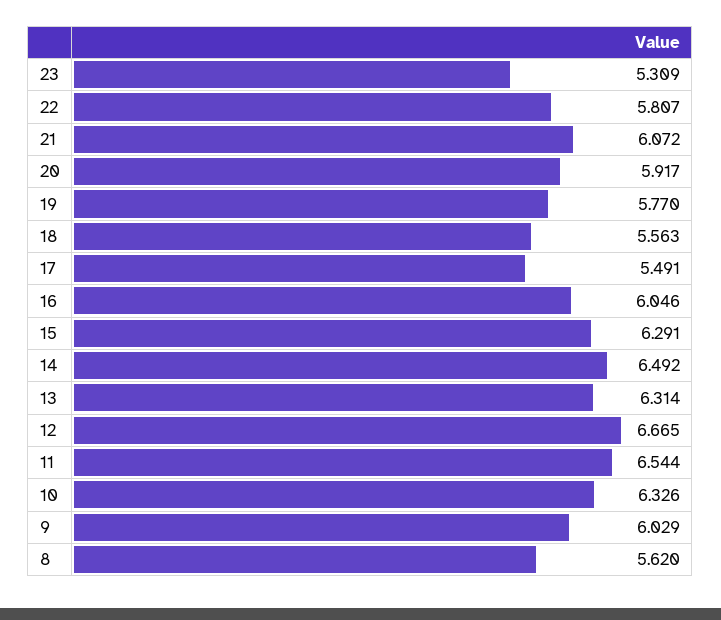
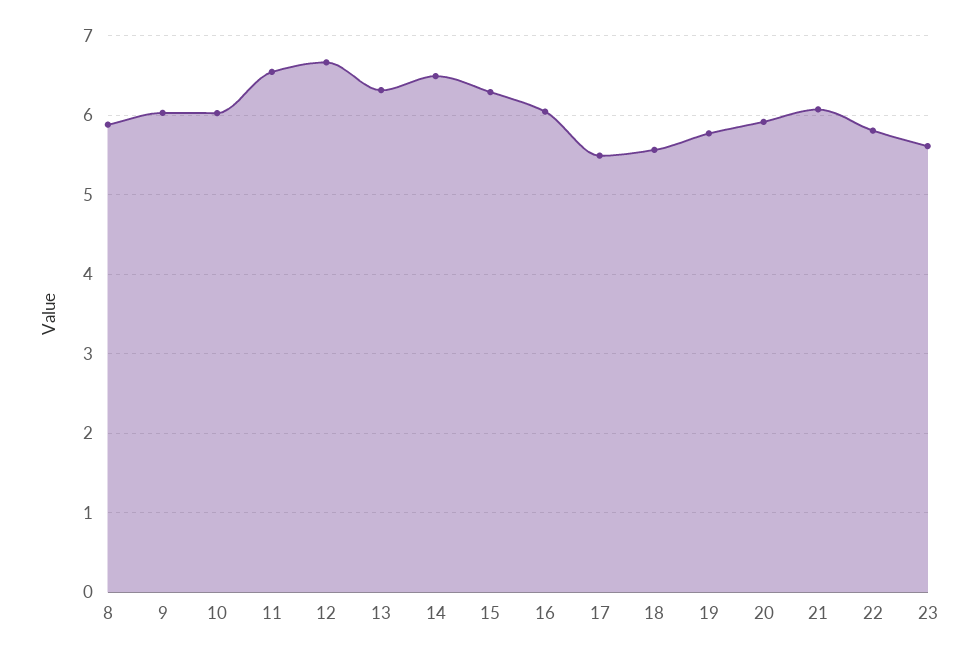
23: 5.309 -> 5.6
10: 6.326 -> 6
8: 5.62 -> 5.9

